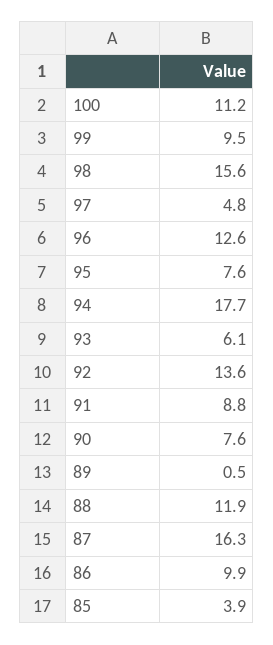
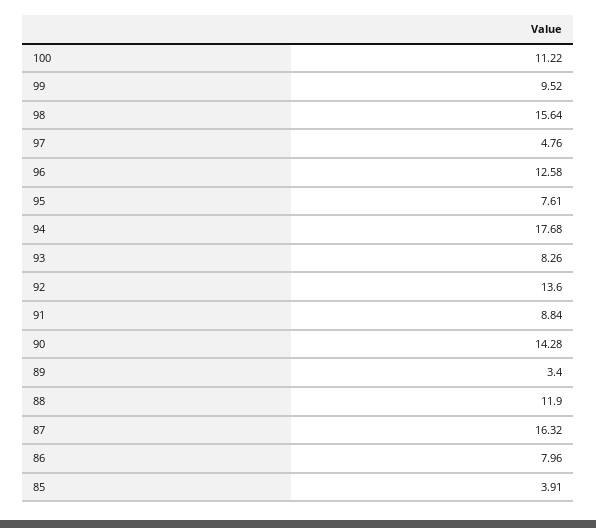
93: 6.1 -> 8.26
90: 7.6 -> 14.28
89: 0.5 -> 3.4
86: 9.9 -> 7.96

